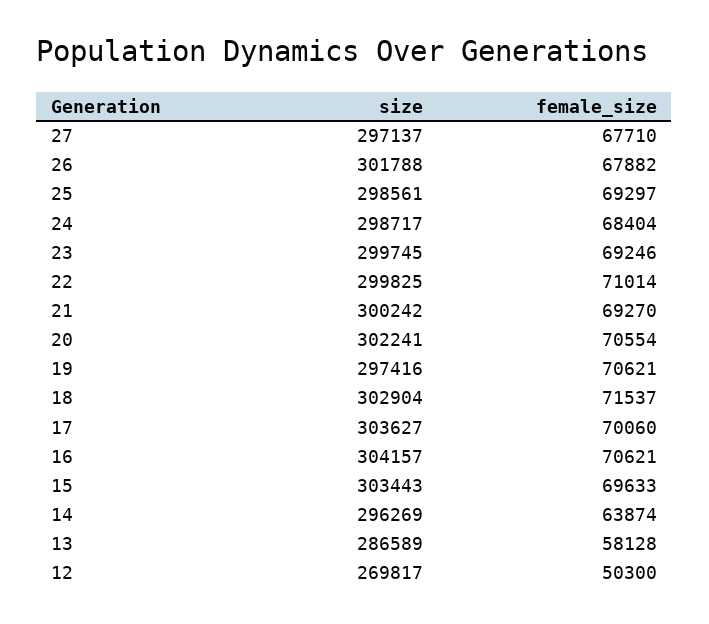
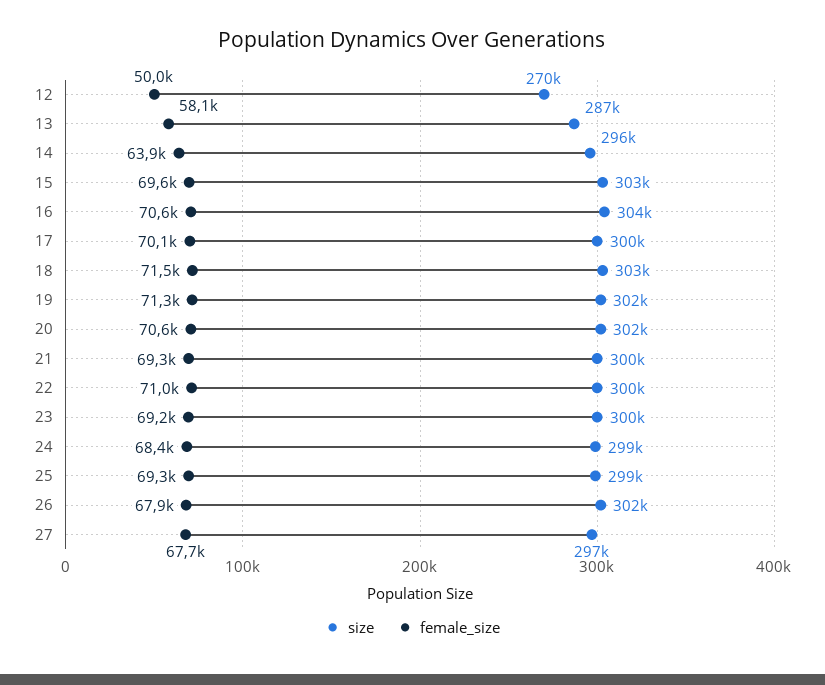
size, 19: 297416 -> 302000
female_size, 19: 70621 -> 71300
size, 17: 303627 -> 300000
female_size, 12: 50300 -> 50000

